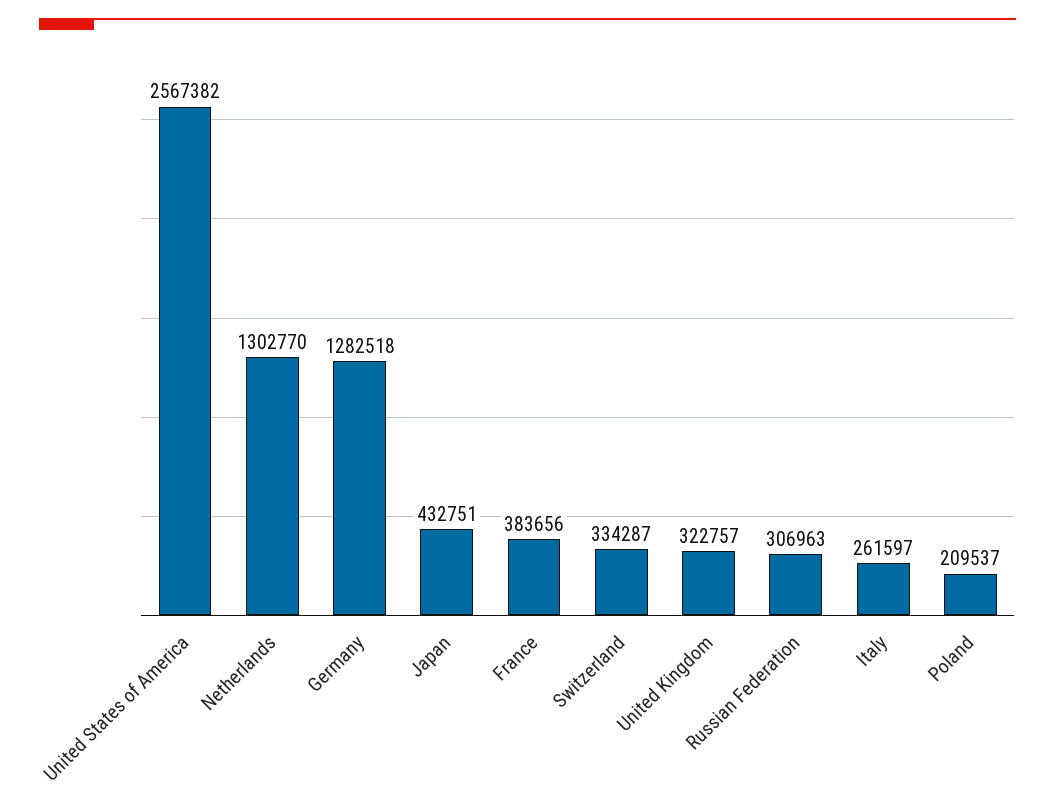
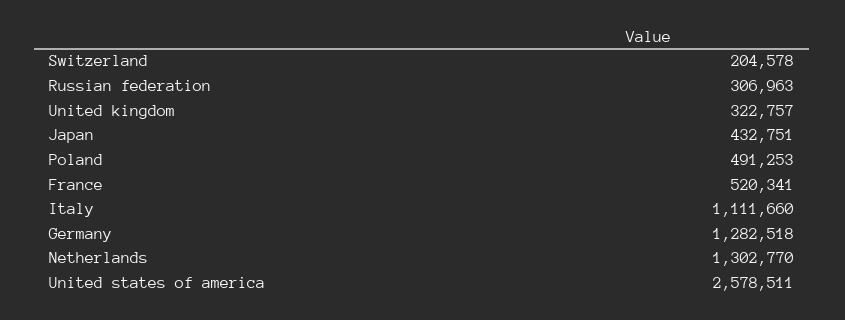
United States of America: 2567382 -> 2578511
France: 383656 -> 520341
Switzerland: 334287 -> 204578
Italy: 261597 -> 1111660
Poland: 209537 -> 491253

